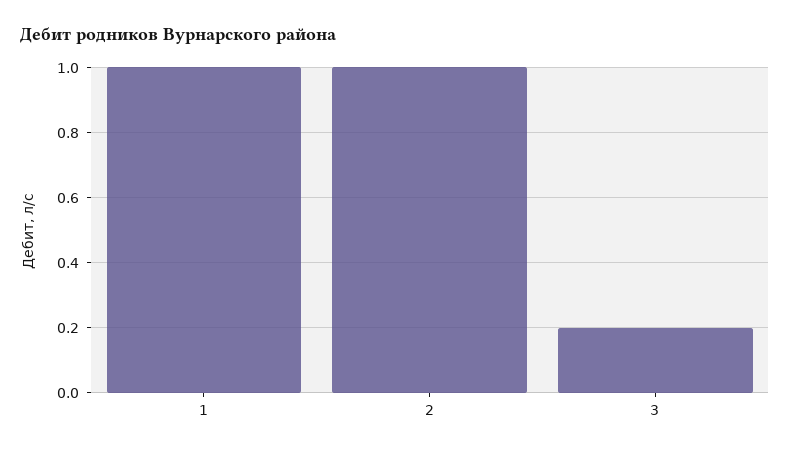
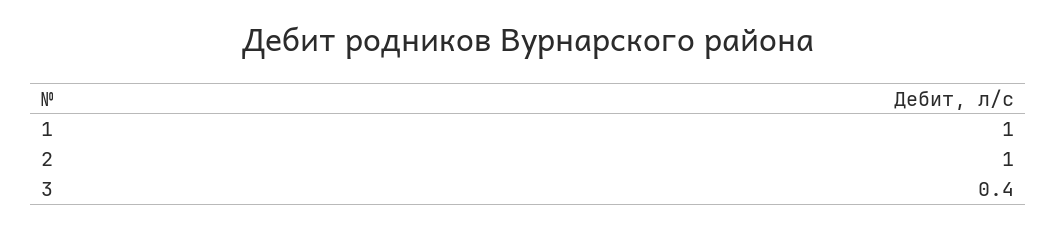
3: 0.2 -> 0.4

